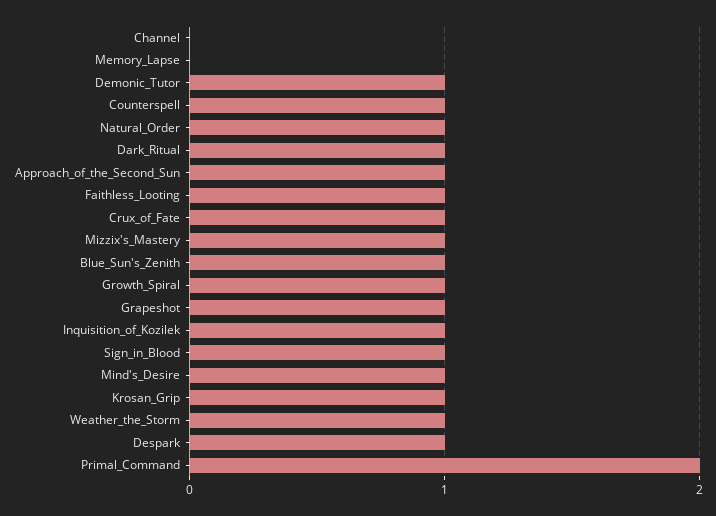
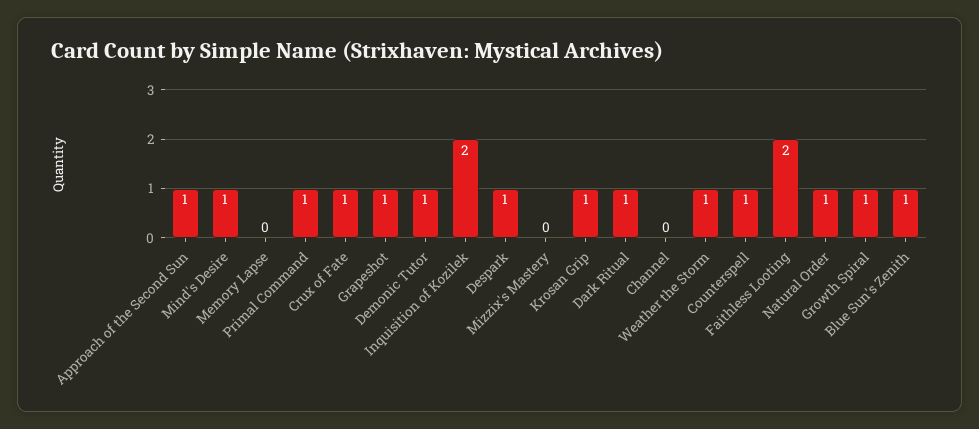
Faithless_Looting: 1 -> 2
Mizzix's_Mastery: 1 -> 0
Inquisition_of_Kozilek: 1 -> 2
Sign_in_Blood: 1 -> none
Primal_Command: 2 -> 1

